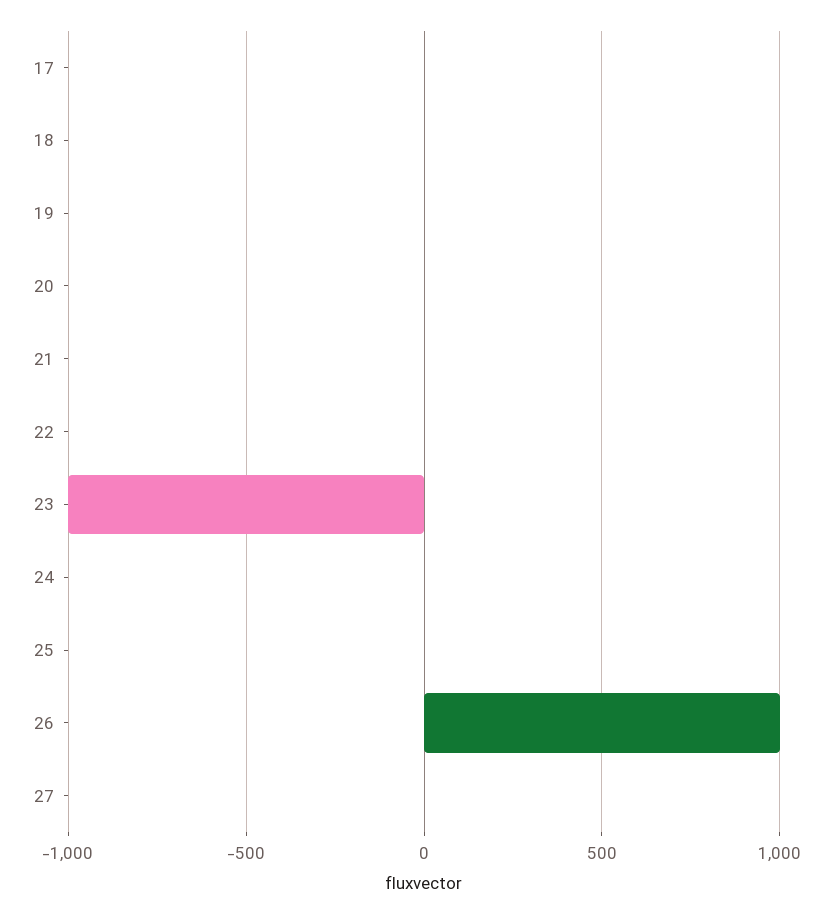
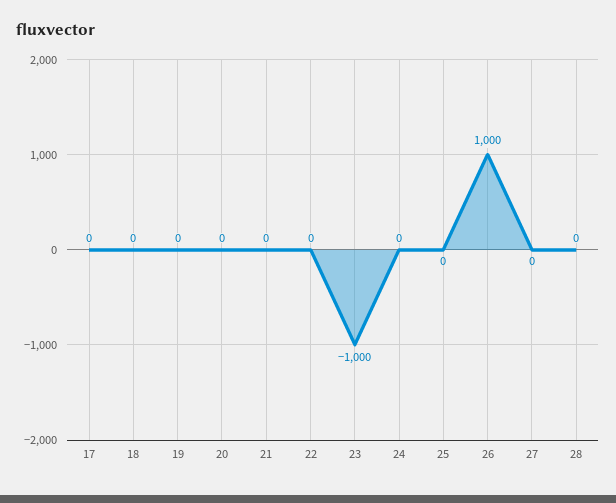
28: none -> 0

